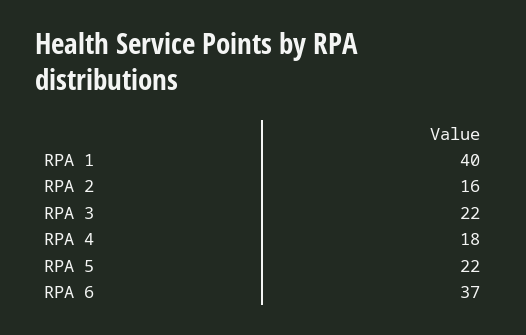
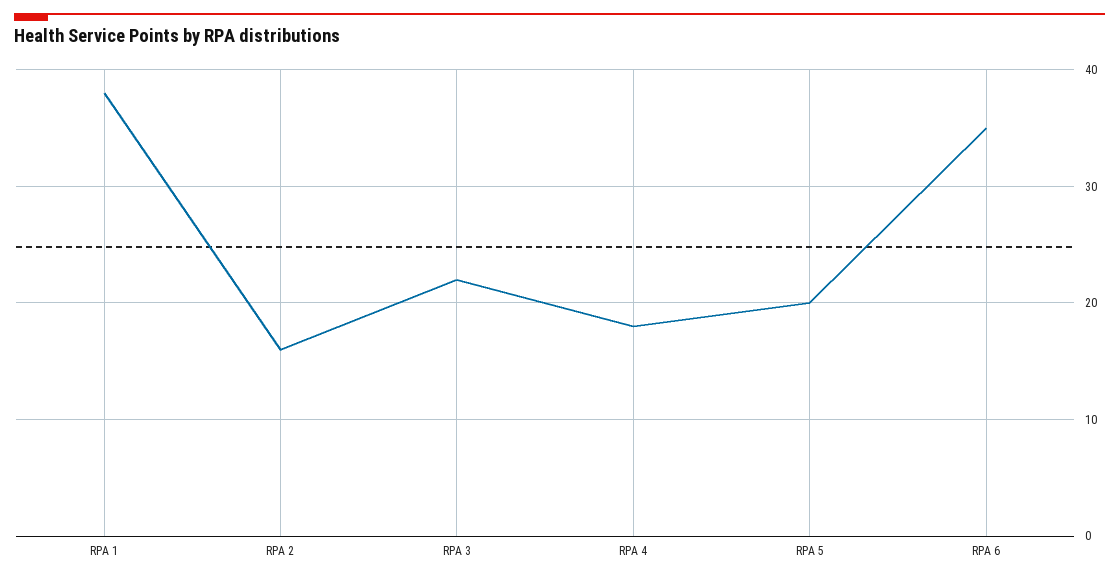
RPA 1: 40 -> 38
RPA 5: 22 -> 20
RPA 6: 37 -> 35

